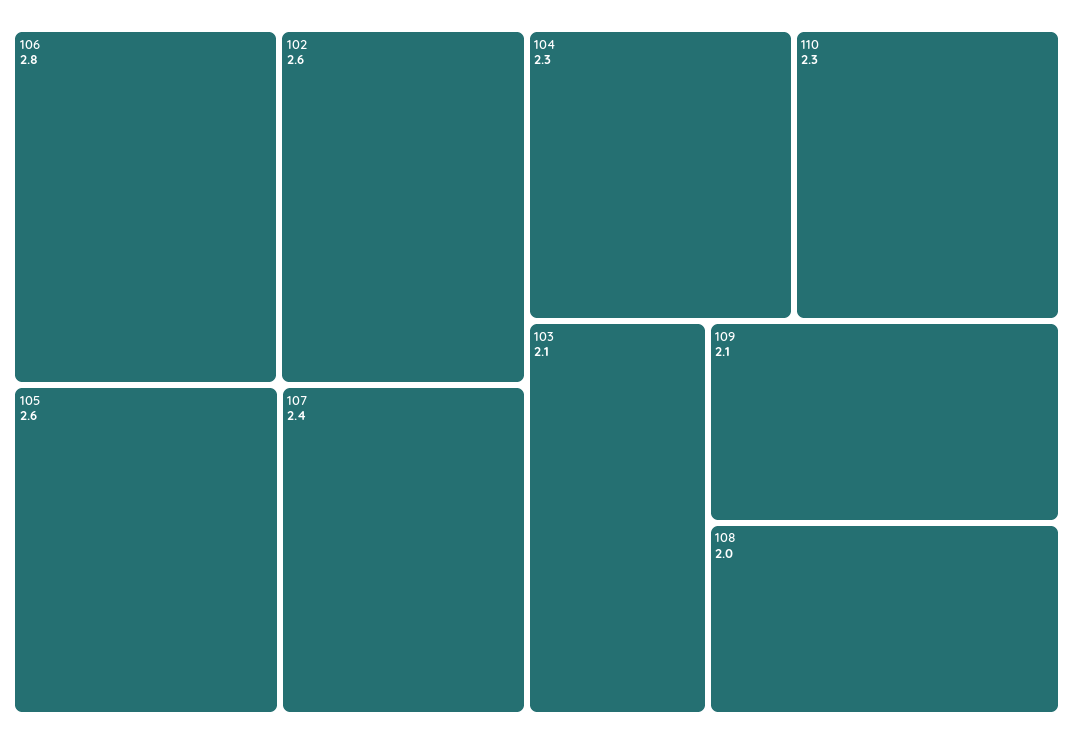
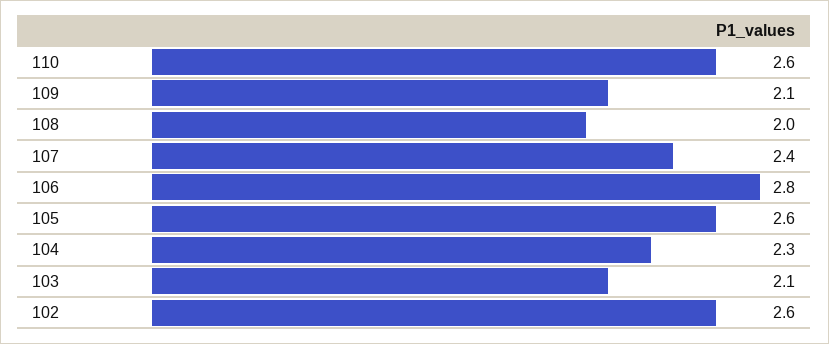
110: 2.3 -> 2.6

